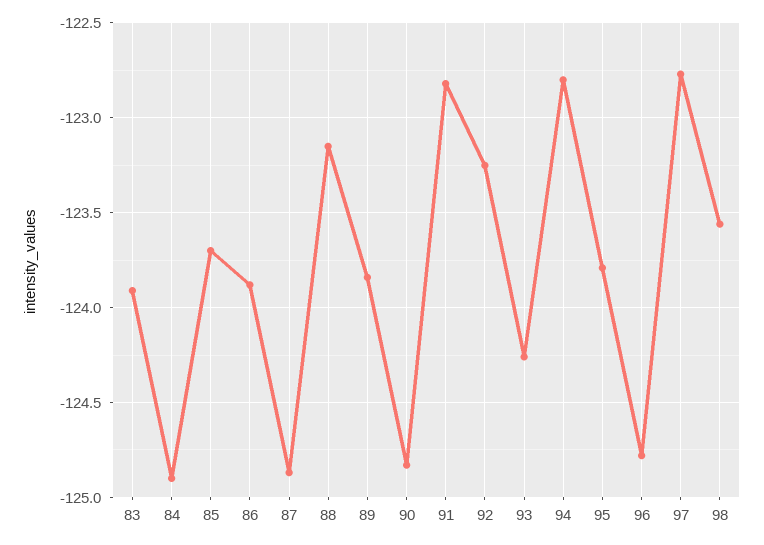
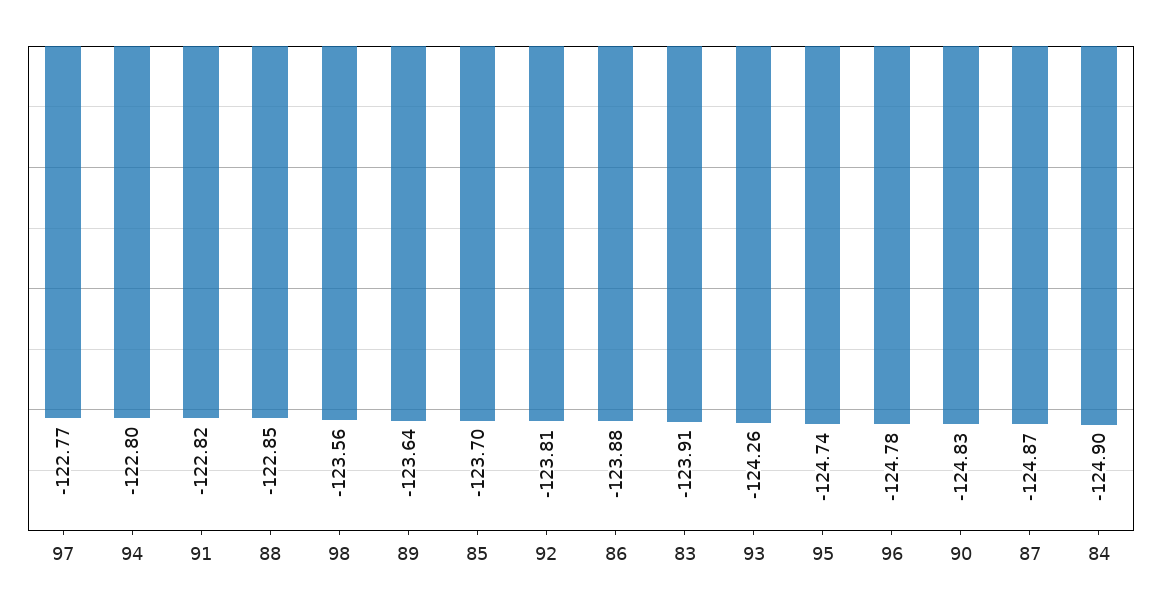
88: -123.15 -> -122.85
89: -123.85 -> -123.64
92: -123.25 -> -123.81
95: -123.8 -> -124.74

